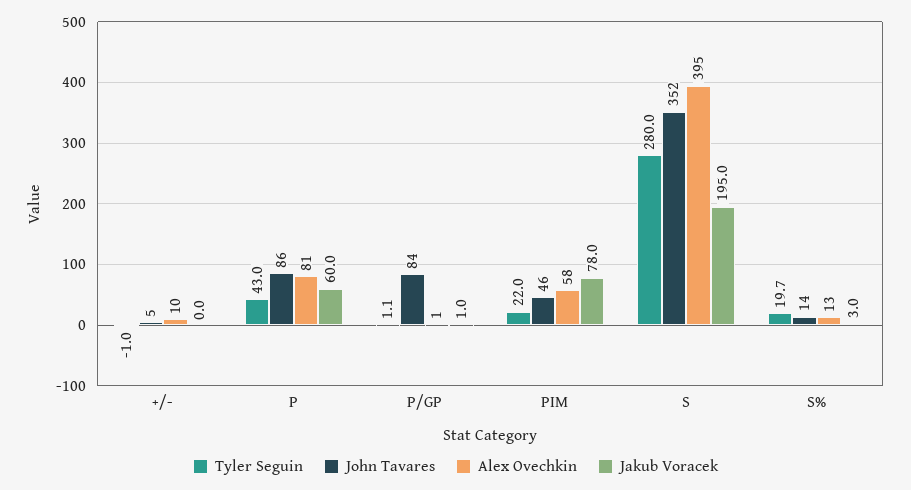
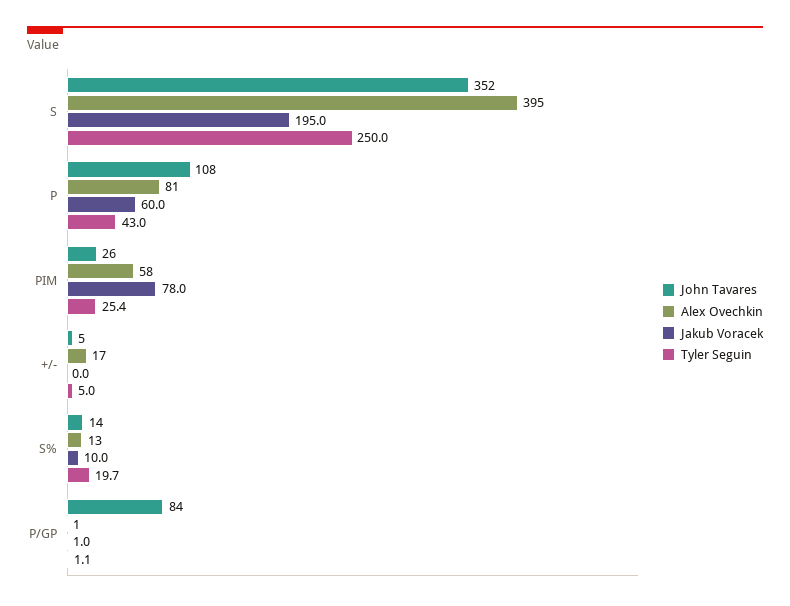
Tyler Seguin, +/-: -1 -> 5
Alex Ovechkin, +/-: 10 -> 17
John Tavares, P: 86 -> 108
Tyler Seguin, PIM: 22 -> 25.4
John Tavares, PIM: 46 -> 26
Tyler Seguin, S: 280 -> 250
Jakub Voracek, S%: 3 -> 10

